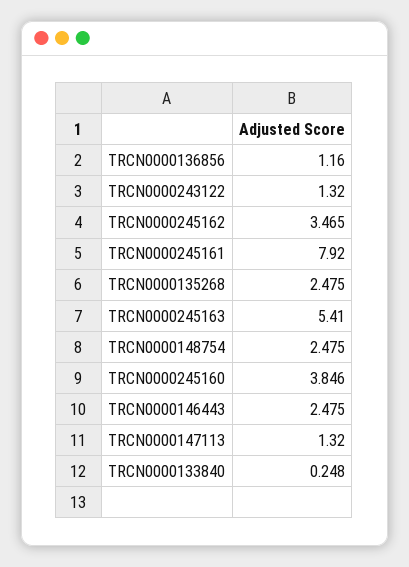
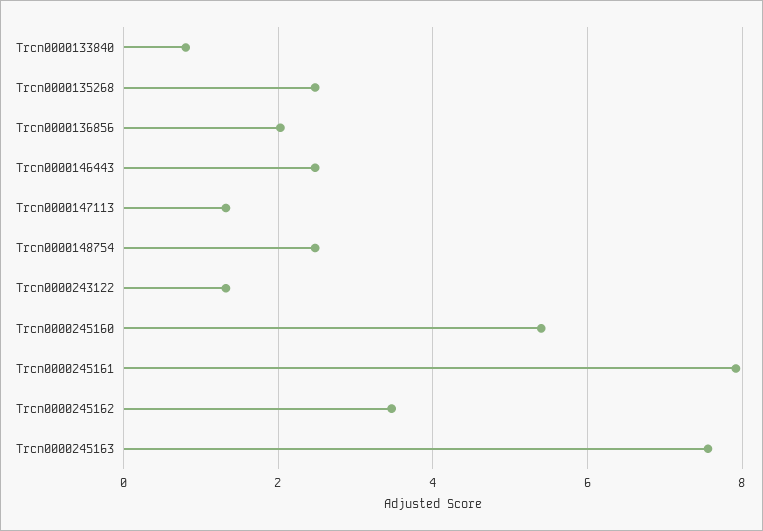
TRCN0000136856: 1.16 -> 2
TRCN0000245163: 5.41 -> 7.6
TRCN0000245160: 3.846 -> 5.4
TRCN0000133840: 0.248 -> 0.8

